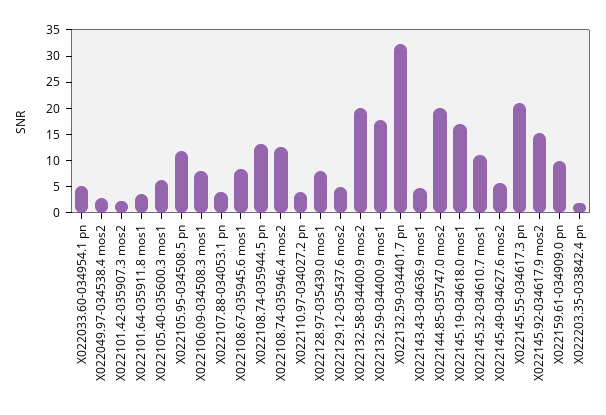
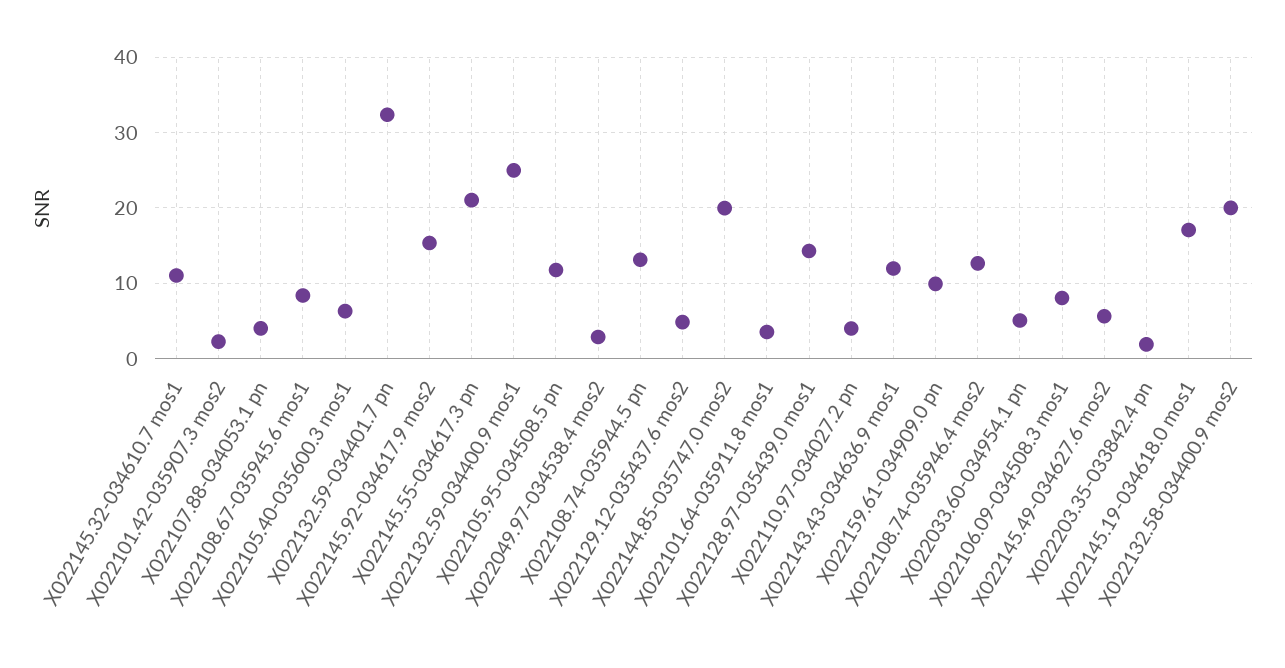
X022128.97-035439.0 mos1: 7.5 -> 14
X022132.59-034400.9 mos1: 17.5 -> 25
X022143.43-034636.9 mos1: 5 -> 12

